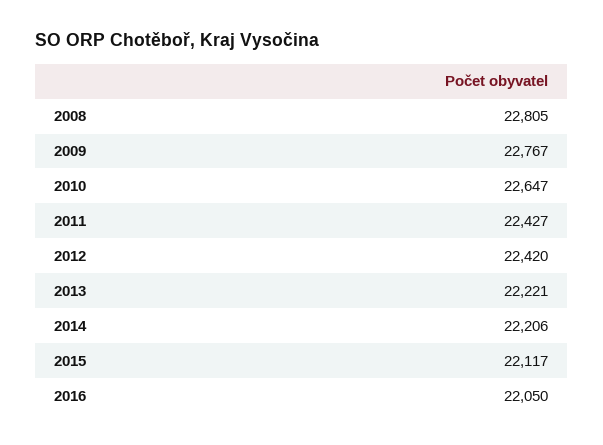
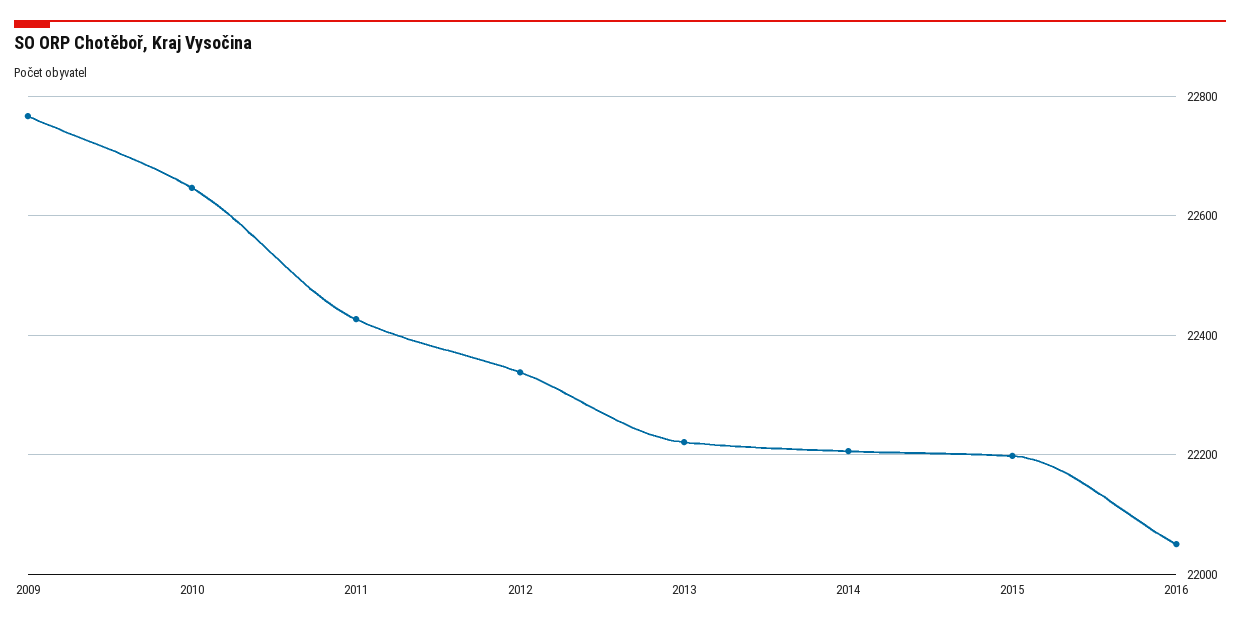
2008: 22805 -> none
2012: 22420 -> 22340
2015: 22117 -> 22200

